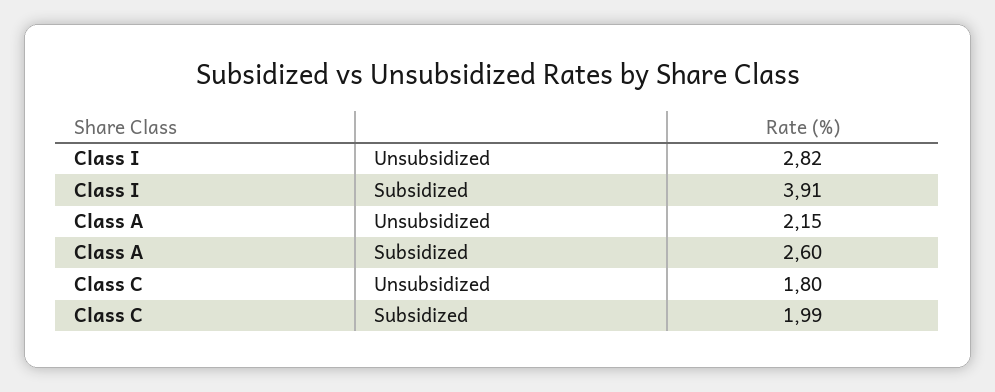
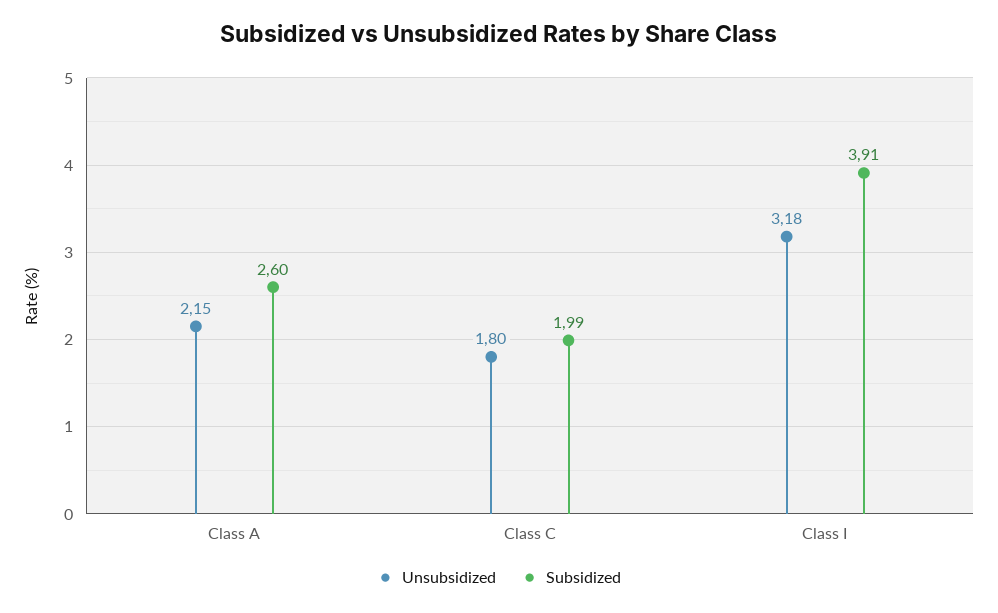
Unsubsidized, Class I: 2.82 -> 3.18

